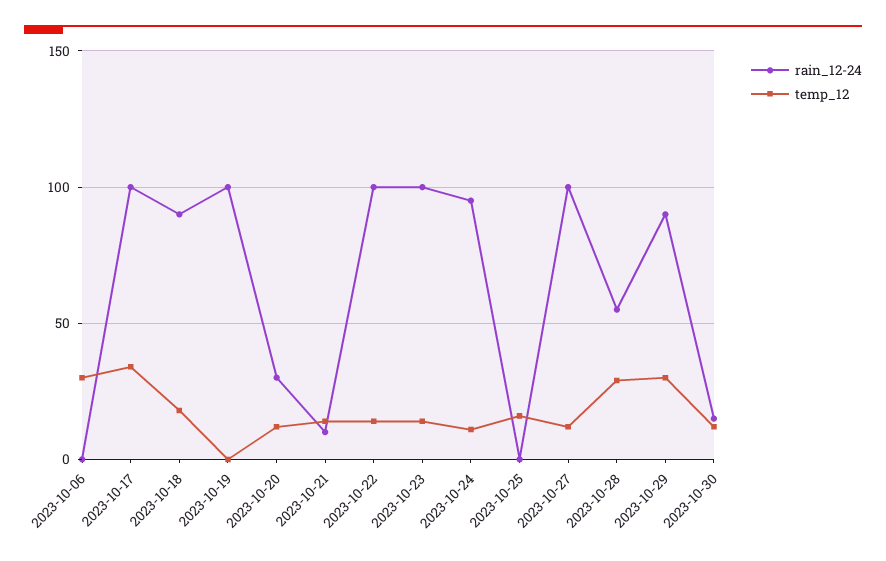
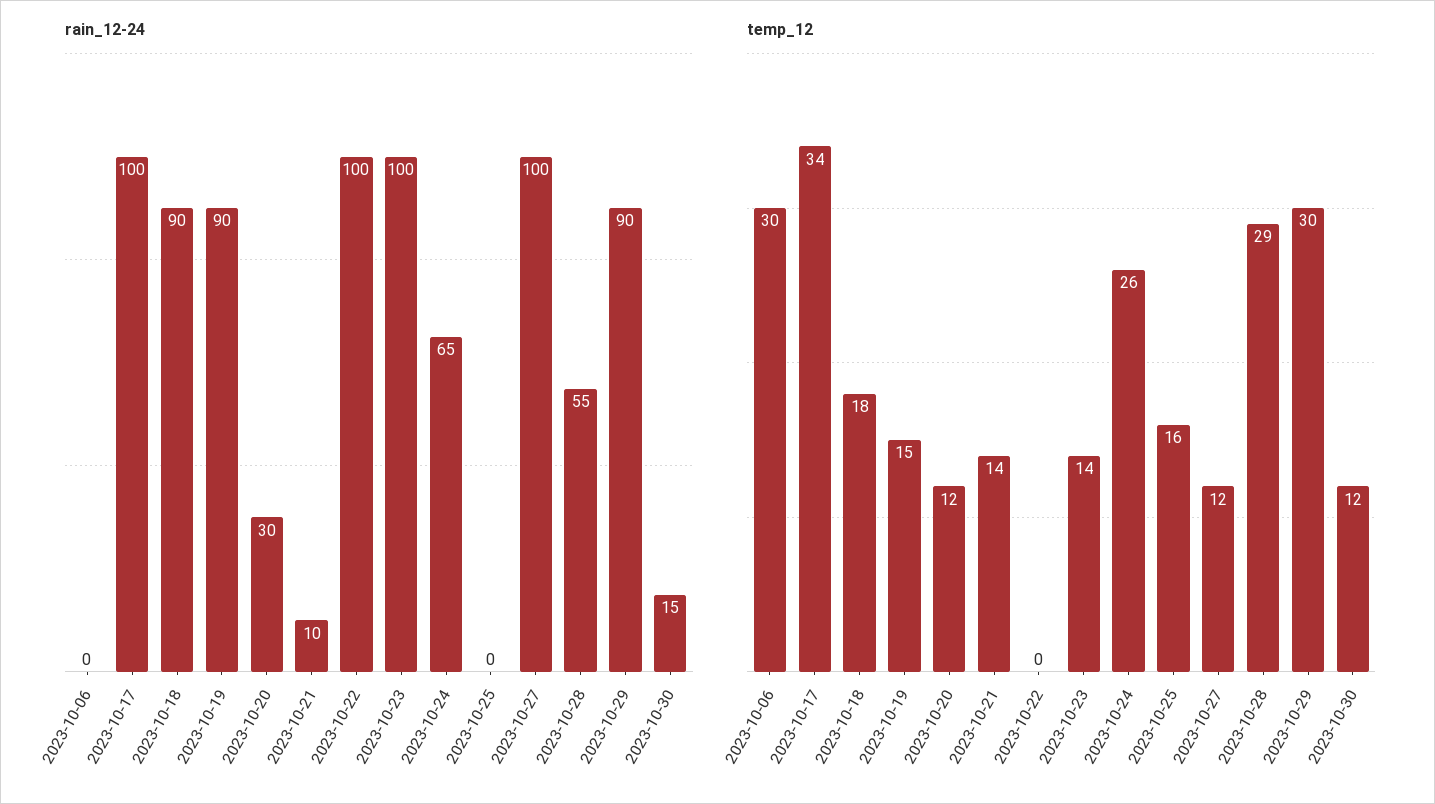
rain_12-24, 2023-10-19: 100 -> 90
temp_12, 2023-10-19: 0 -> 15
temp_12, 2023-10-22: 15 -> 0
rain_12-24, 2023-10-24: 95 -> 65
temp_12, 2023-10-24: 10 -> 26

